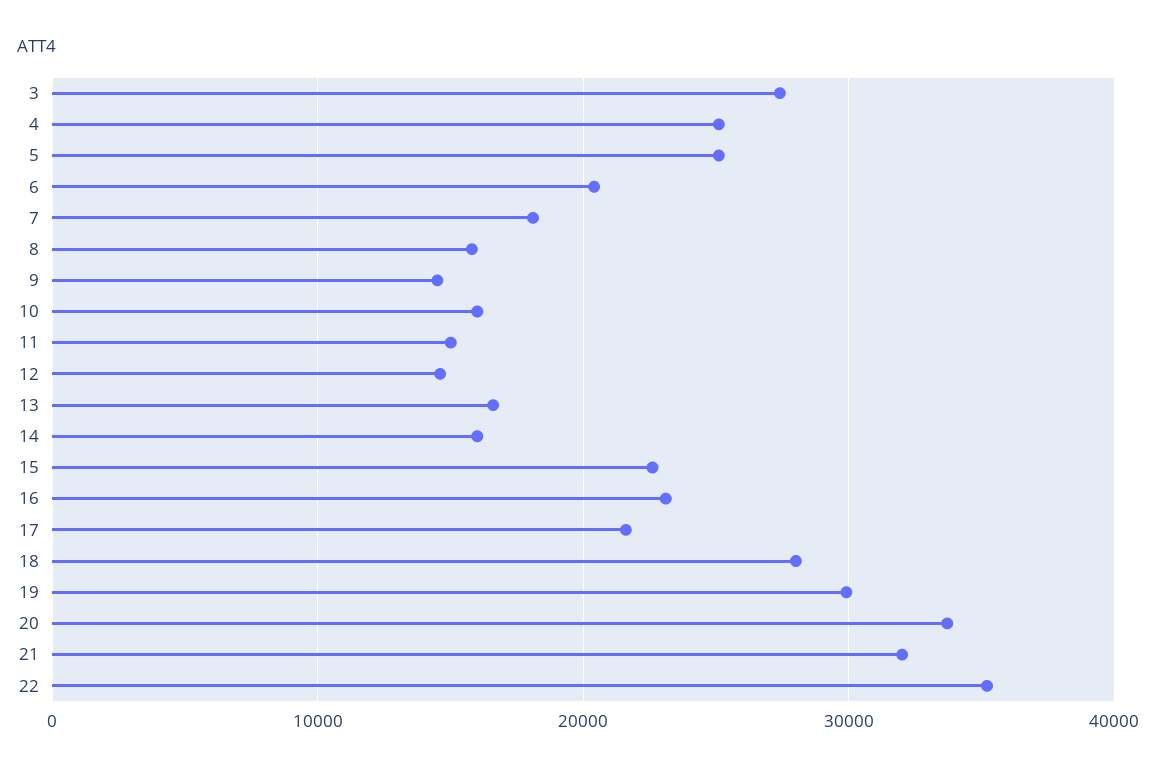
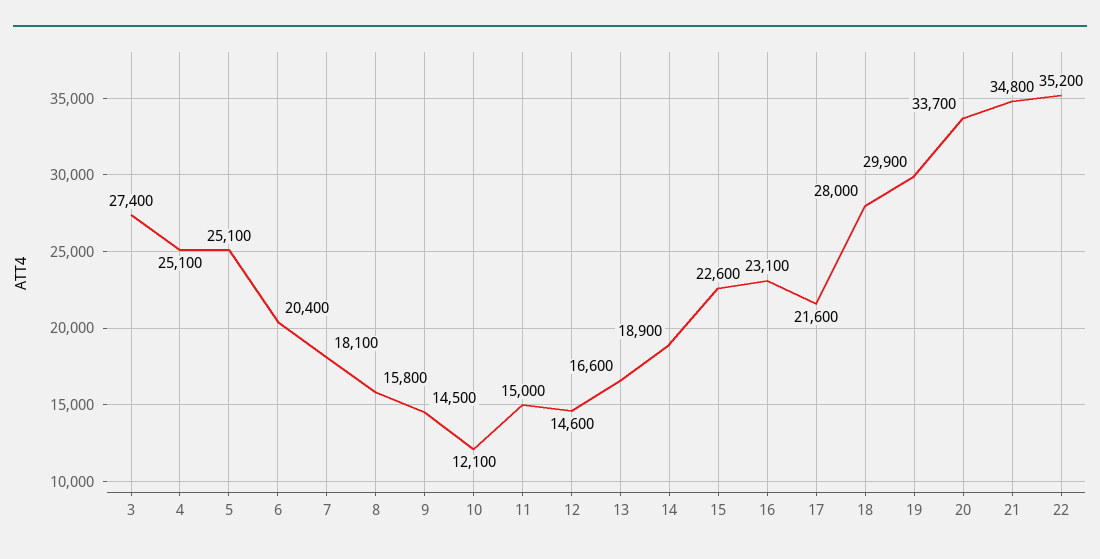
10: 16000 -> 12100
14: 16000 -> 18900
21: 32000 -> 34800

